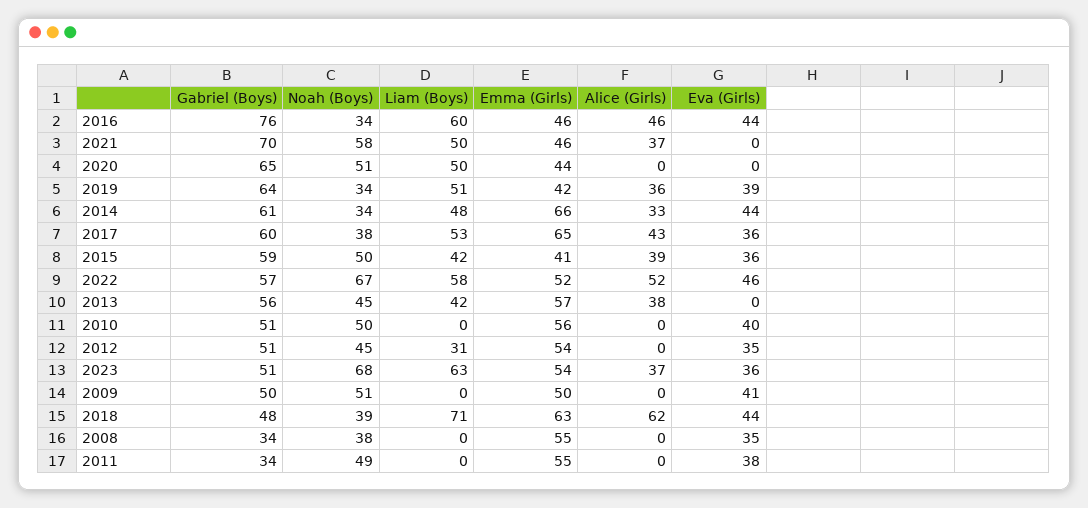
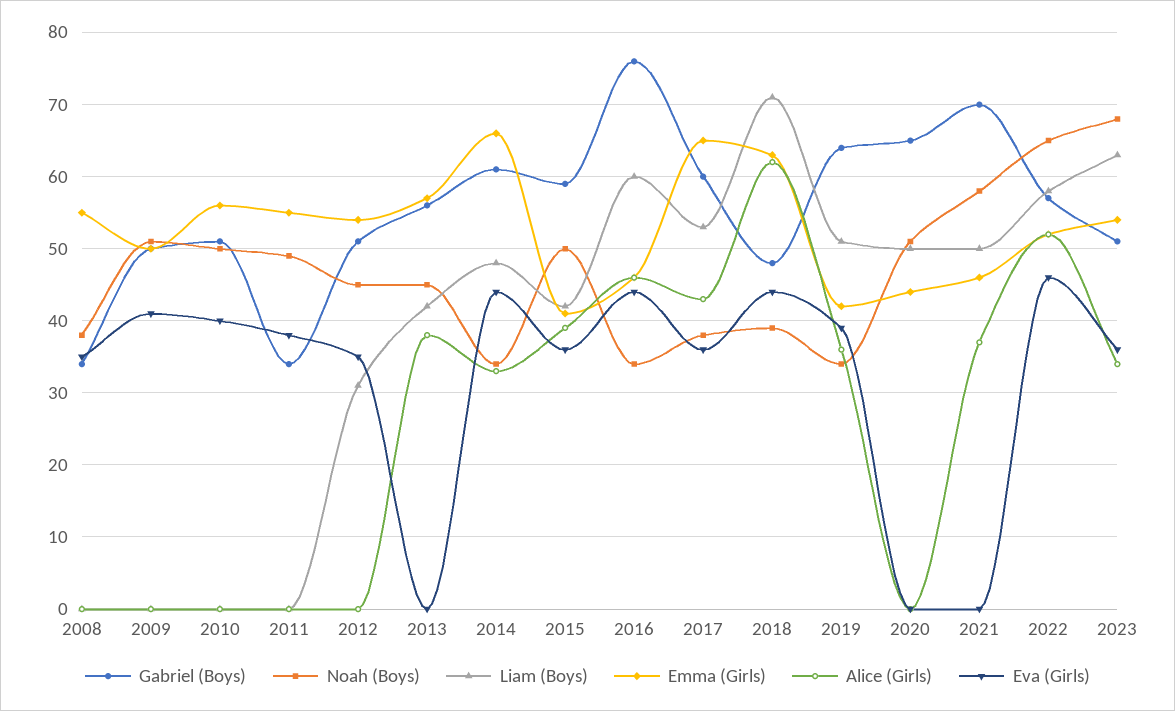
Noah (Boys), 2022: 67 -> 65
Alice (Girls), 2023: 37 -> 34

